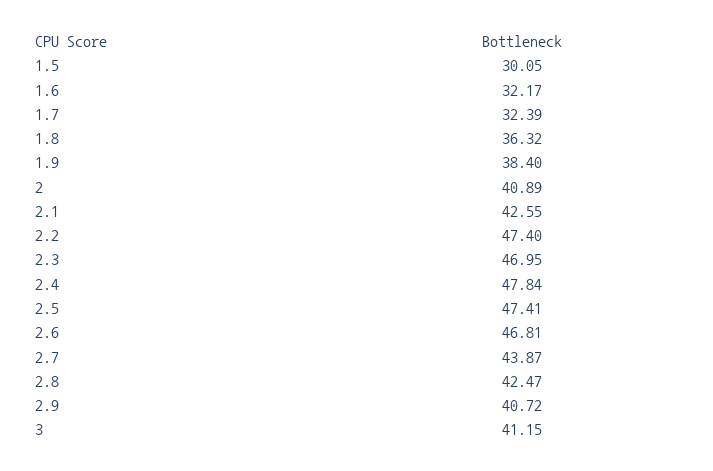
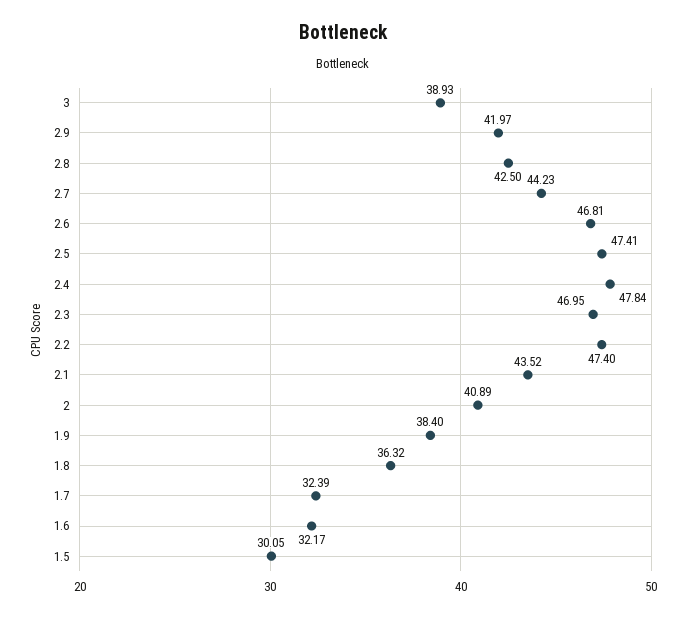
2.1: 42.55 -> 43.52
2.7: 43.87 -> 44.23
2.8: 42.47 -> 42.5
2.9: 40.72 -> 41.97
3: 41.15 -> 38.93

